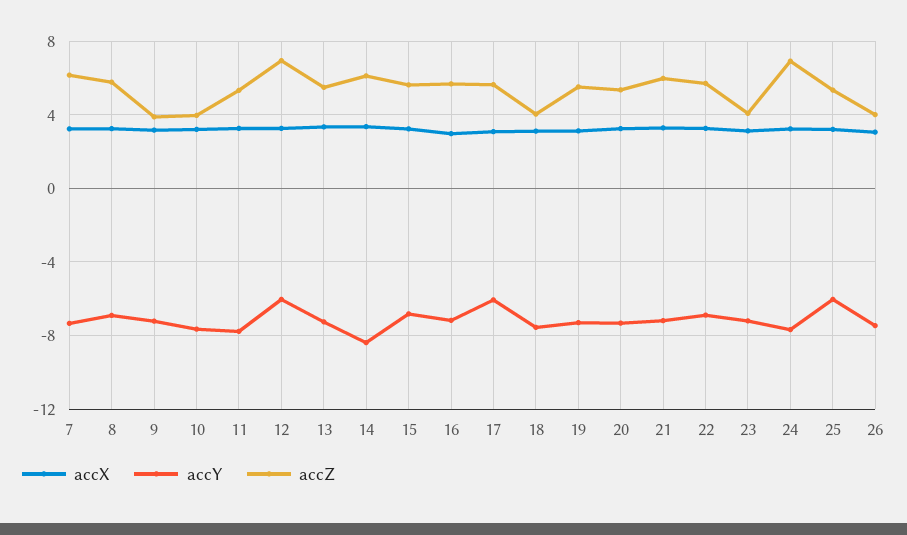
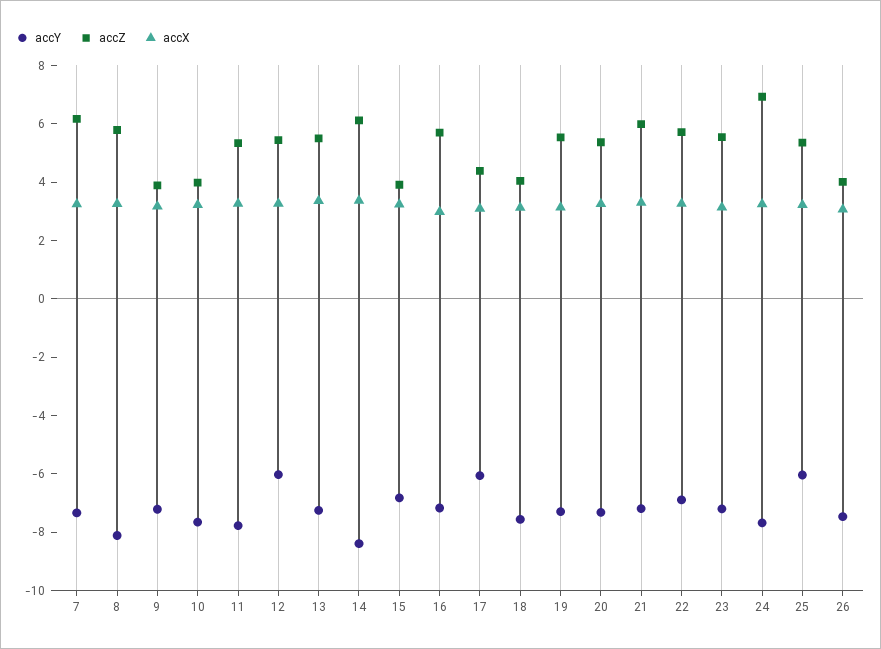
accY, 8: -7 -> -8
accZ, 12: 7 -> 5.5
accZ, 15: 5.5 -> 4
accZ, 17: 5.5 -> 4.5
accZ, 23: 4 -> 5.5

